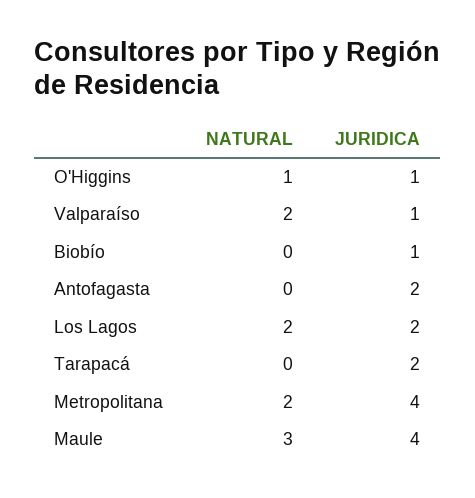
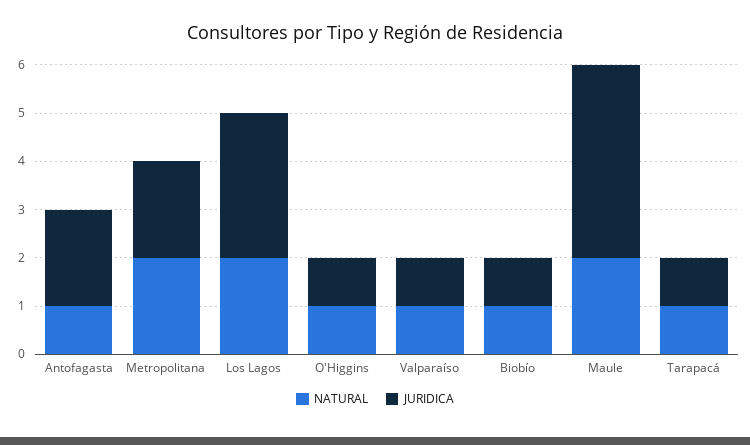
NATURAL, Valparaíso: 2 -> 1
NATURAL, Biobío: 0 -> 1
NATURAL, Antofagasta: 0 -> 1
JURIDICA, Los Lagos: 2 -> 3
NATURAL, Tarapacá: 0 -> 1
JURIDICA, Tarapacá: 2 -> 1
JURIDICA, Metropolitana: 4 -> 2
NATURAL, Maule: 3 -> 2

